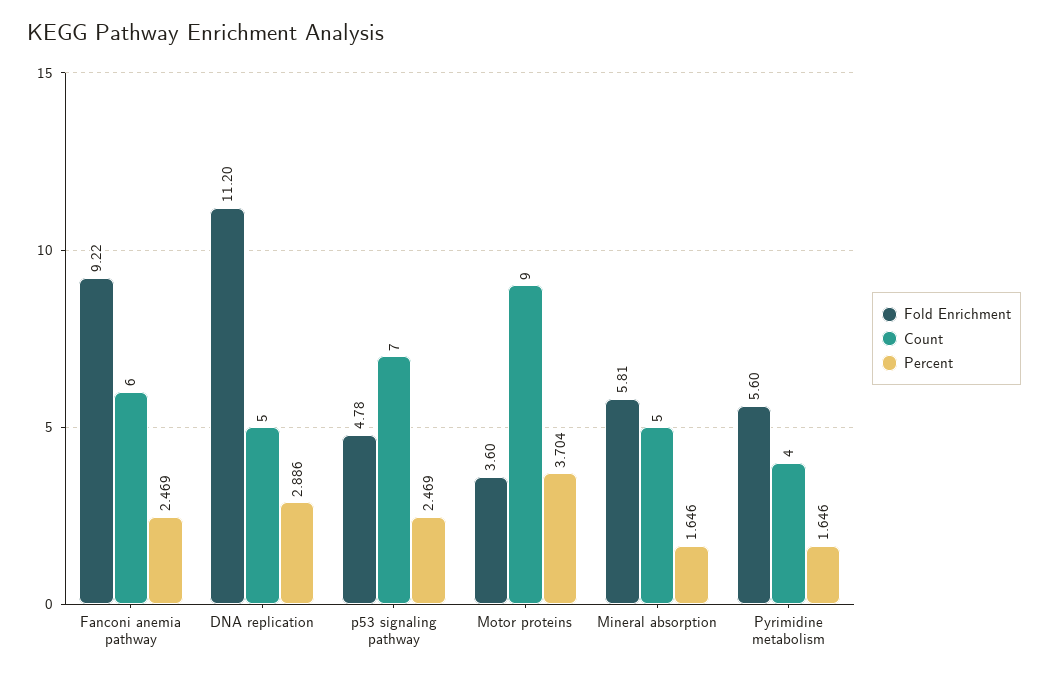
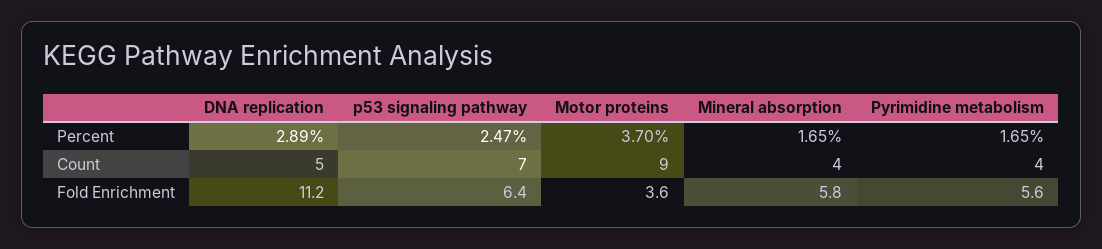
Fold Enrichment, Fanconi anemia pathway: 9.22 -> none
Count, Fanconi anemia pathway: 6 -> none
Percent, Fanconi anemia pathway: 2.469 -> none
Fold Enrichment, p53 signaling pathway: 4.78 -> 6.4
Count, Mineral absorption: 5 -> 4

